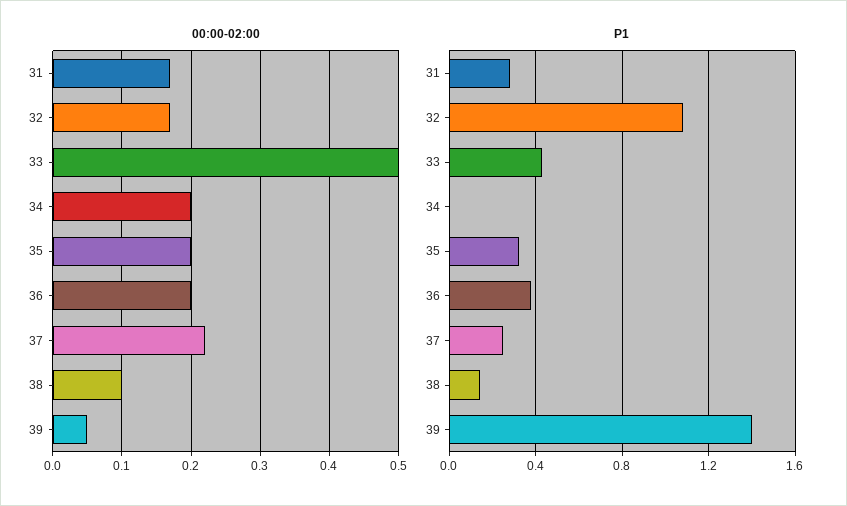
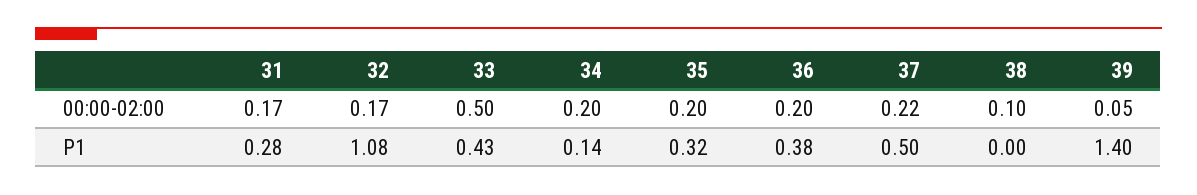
P1, 34: 0 -> 0.14
P1, 37: 0.25 -> 0.5
P1, 38: 0.15 -> 0

